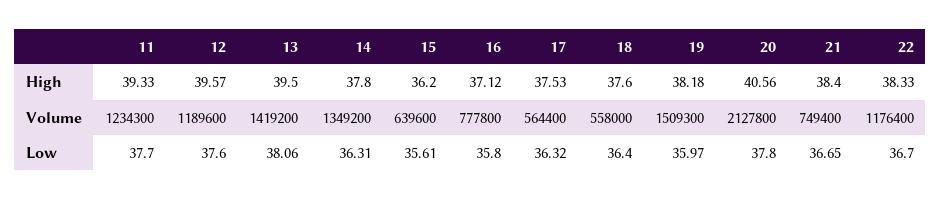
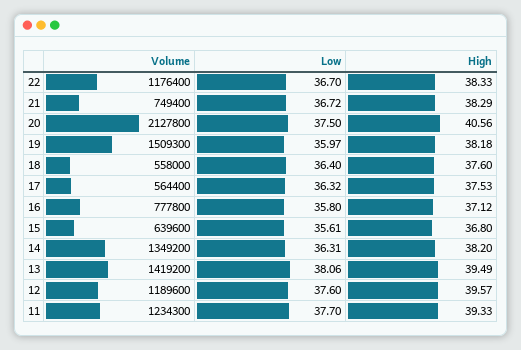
13, High: 39.5 -> 39.49
14, High: 37.8 -> 38.2
15, High: 36.2 -> 36.8
21, High: 38.4 -> 38.29
20, Low: 37.8 -> 37.5
21, Low: 36.65 -> 36.72

